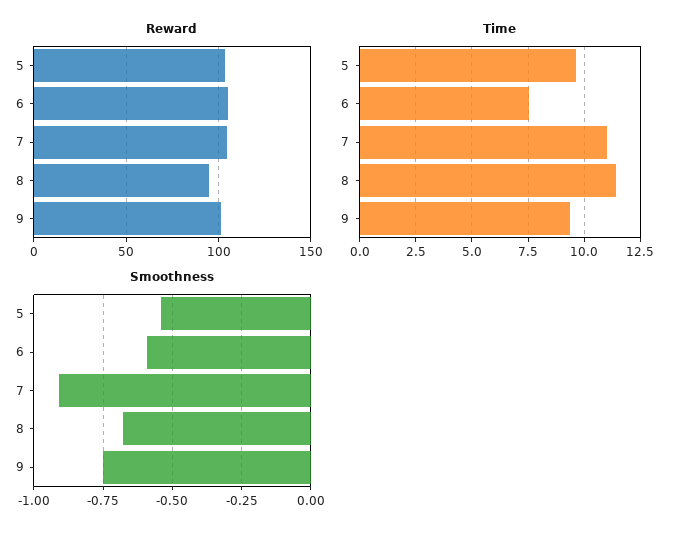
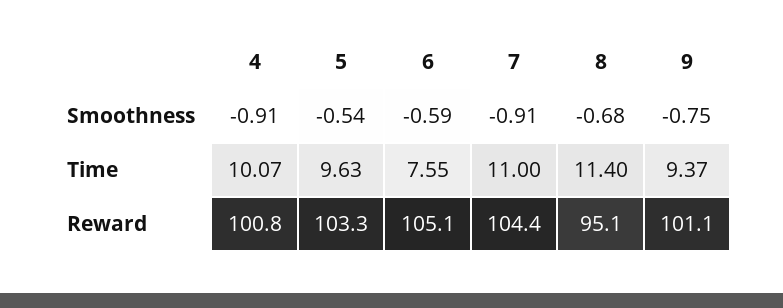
Smoothness, 4: none -> -0.91
Time, 4: none -> 10.07
Reward, 4: none -> 100.8

